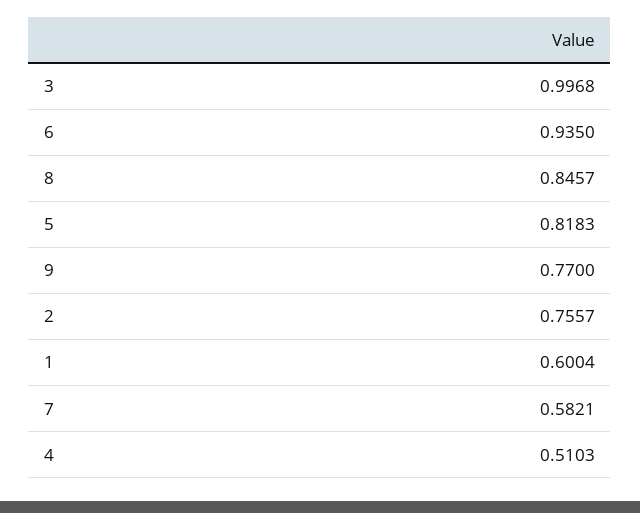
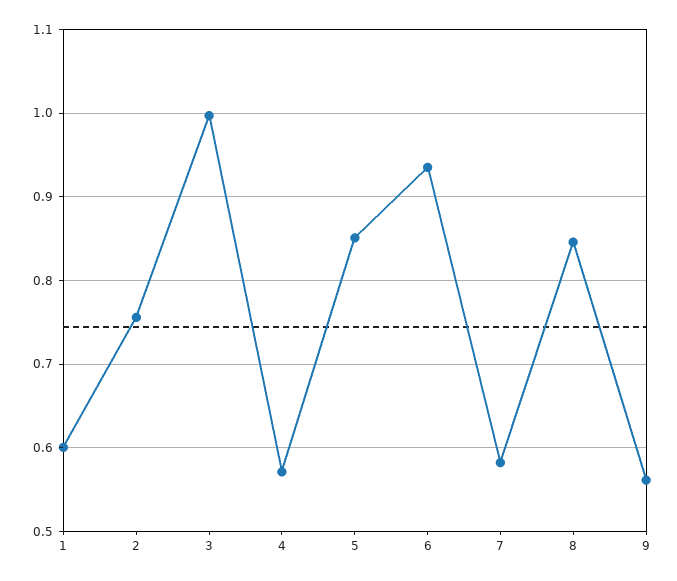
5: 0.8183 -> 0.85
9: 0.77 -> 0.56
4: 0.5103 -> 0.57

